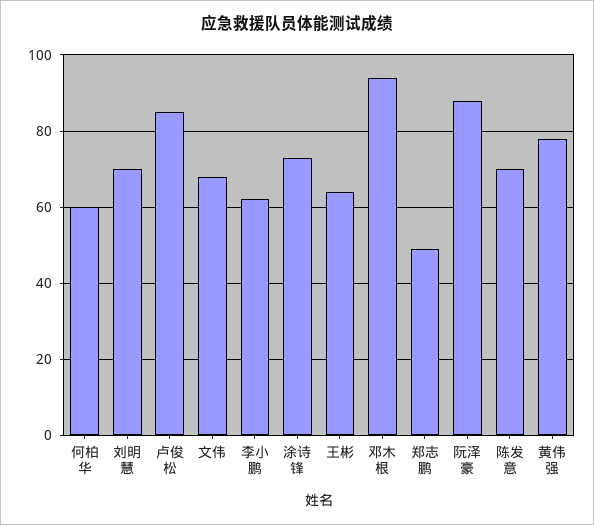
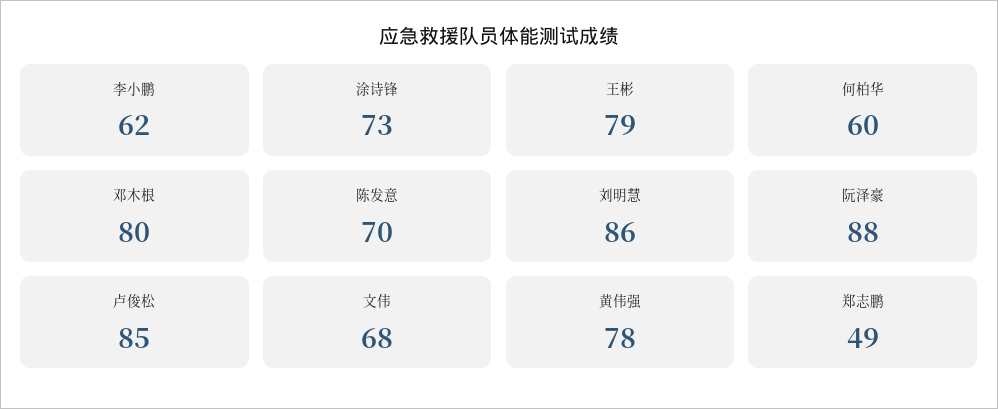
刘明慧: 70 -> 86
王彬: 65 -> 79
邓木根: 95 -> 80

